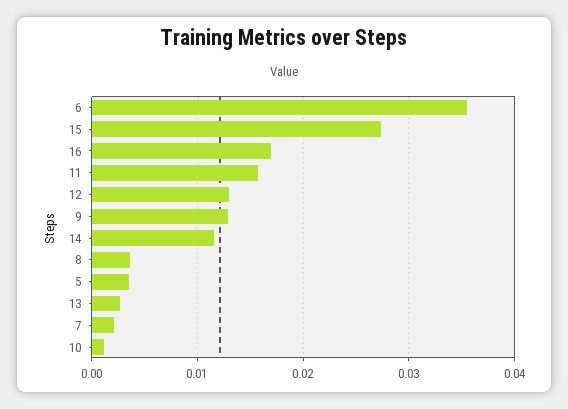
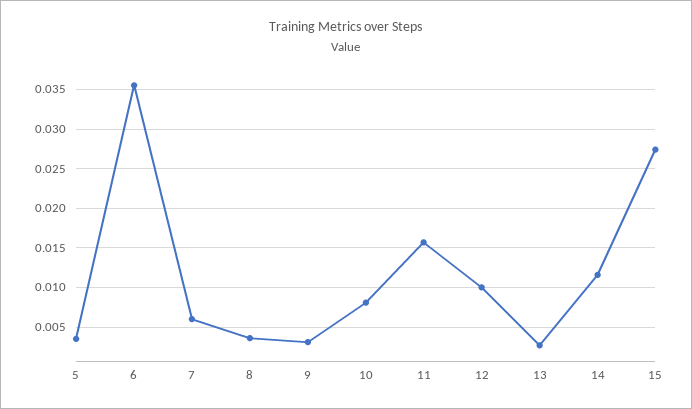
16: 0.017 -> none
12: 0.013 -> 0.01
9: 0.013 -> 0.003
7: 0.002 -> 0.006
10: 0.001 -> 0.008

